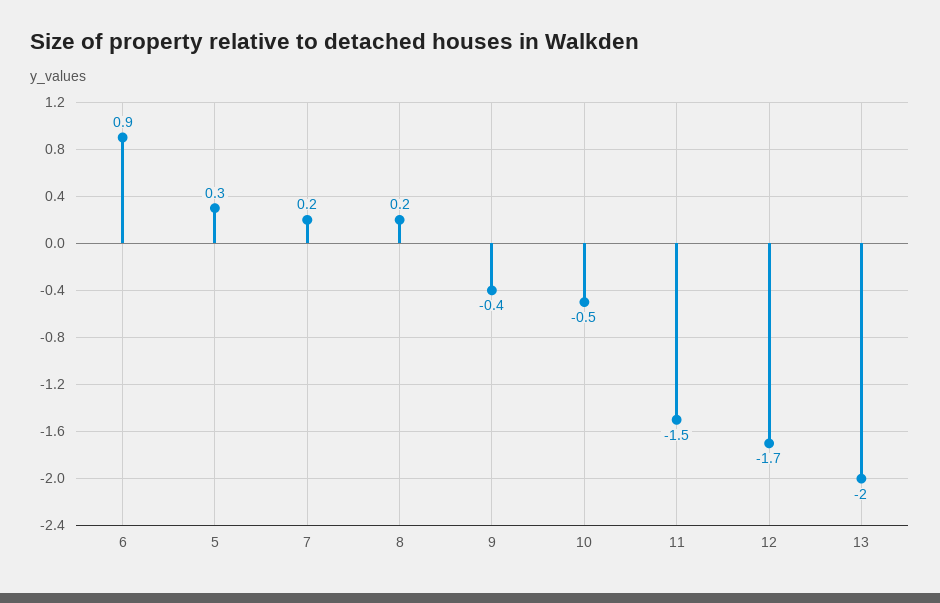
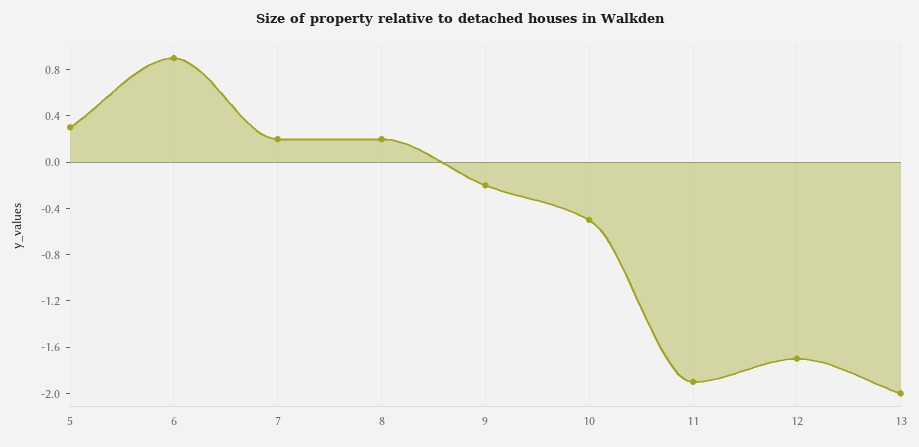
9: -0.4 -> -0.2
11: -1.5 -> -1.9

